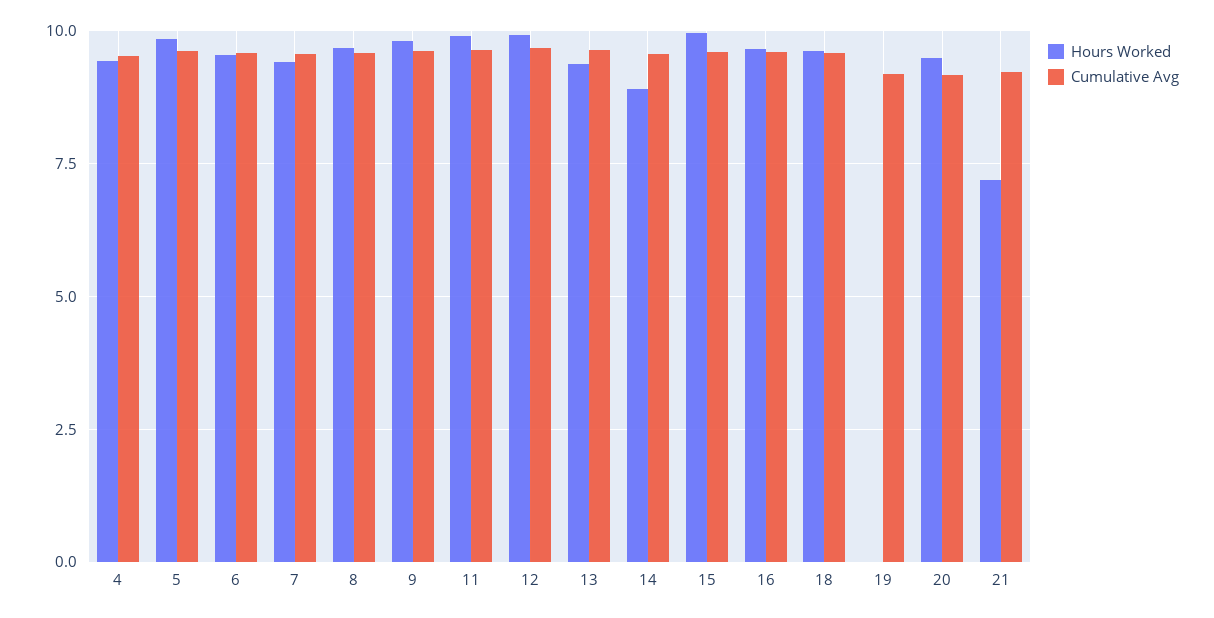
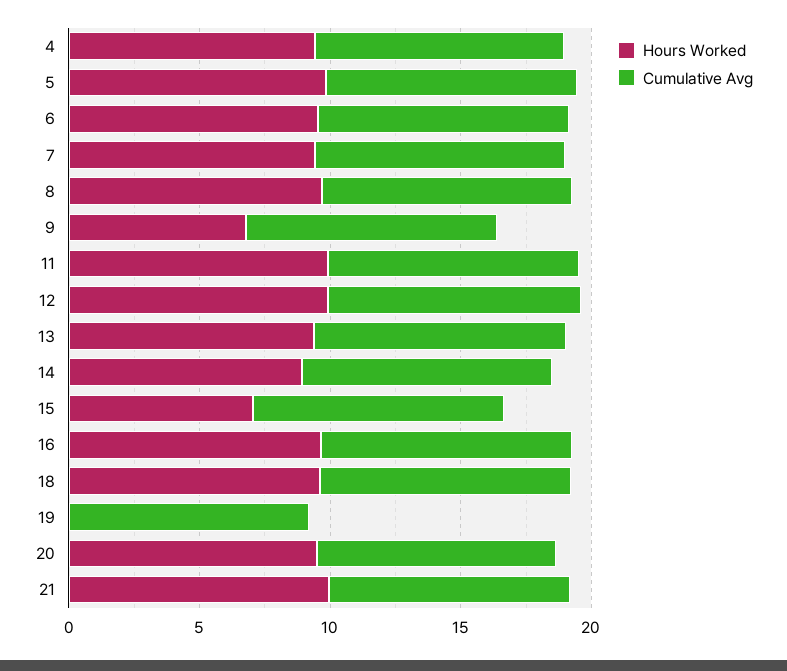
Hours Worked, 9: 9.75 -> 7
Hours Worked, 15: 10 -> 7
Hours Worked, 21: 7.25 -> 10

